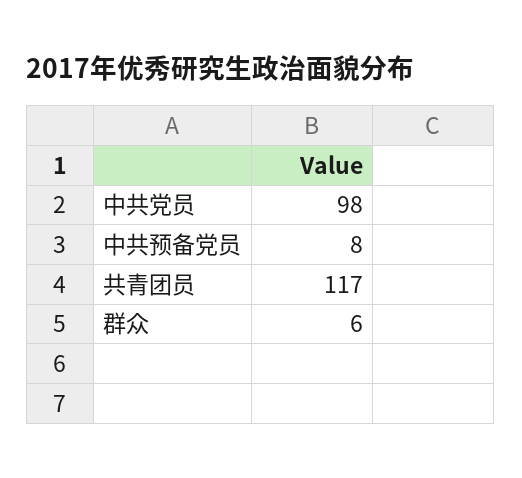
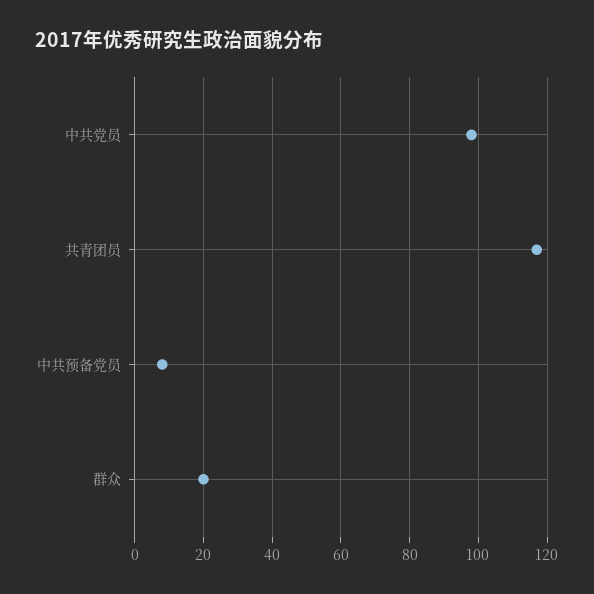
群众: 6 -> 20

